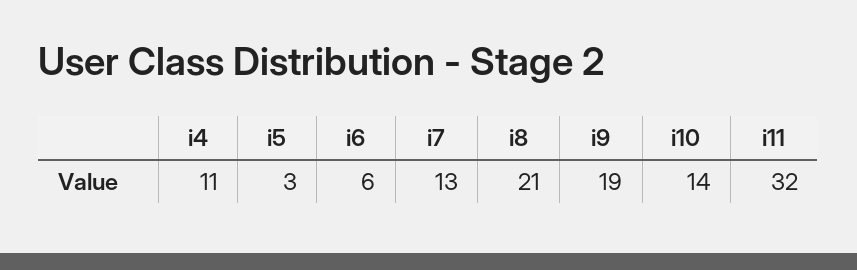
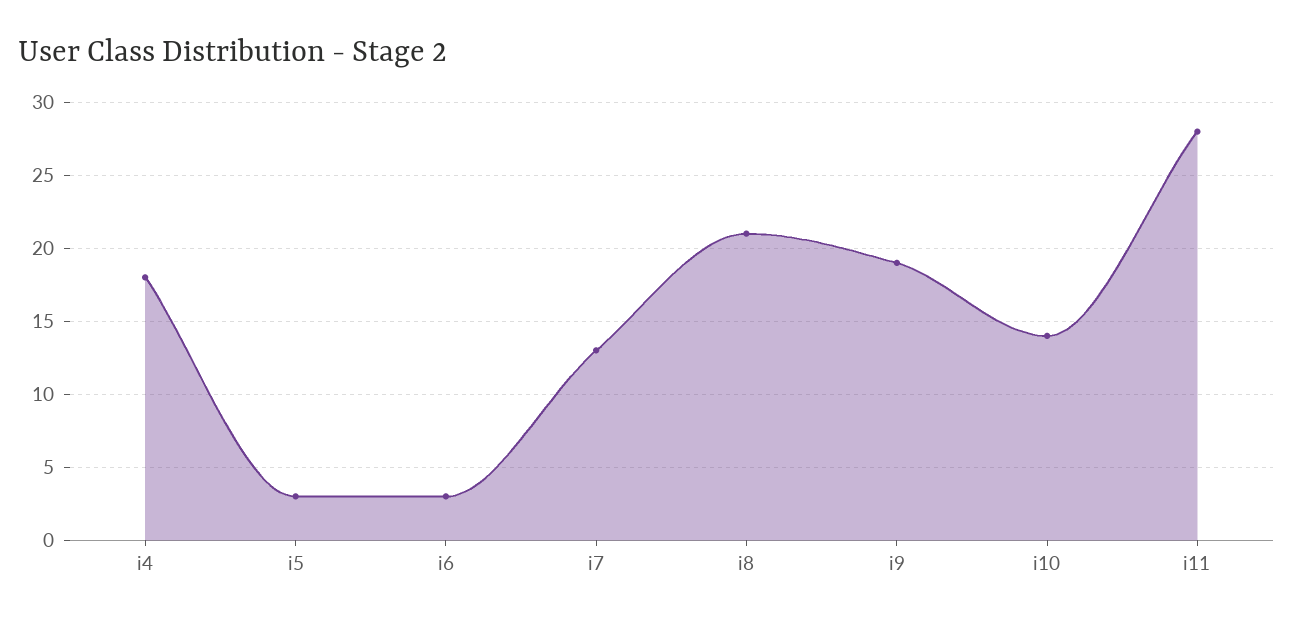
i4: 11 -> 18
i6: 6 -> 3
i11: 32 -> 28

